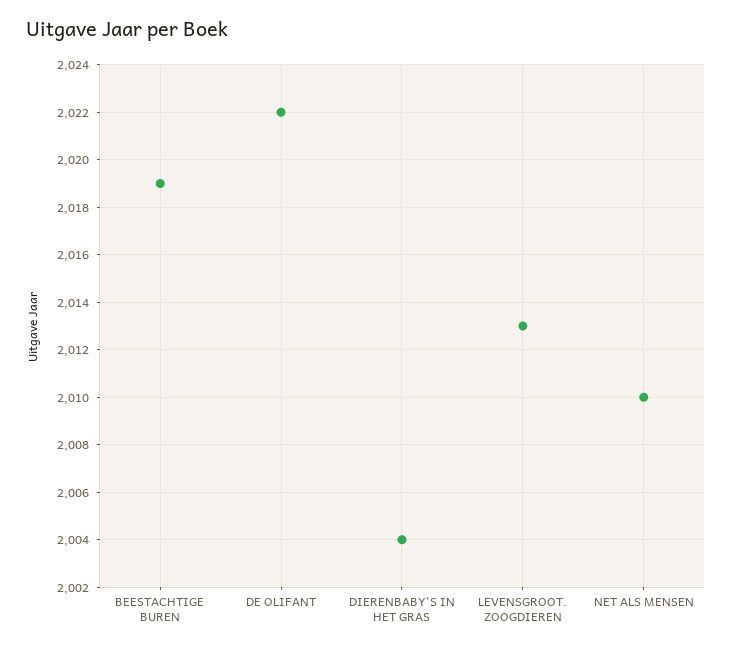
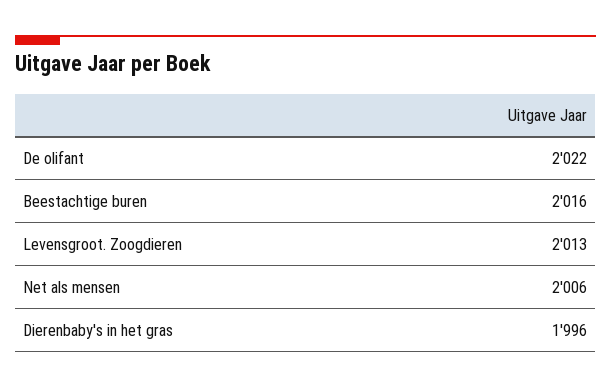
BEESTACHTIGE BUREN: 2019 -> 2016
DIERENBABY'S IN HET GRAS: 2004 -> 1996
NET ALS MENSEN: 2010 -> 2006

